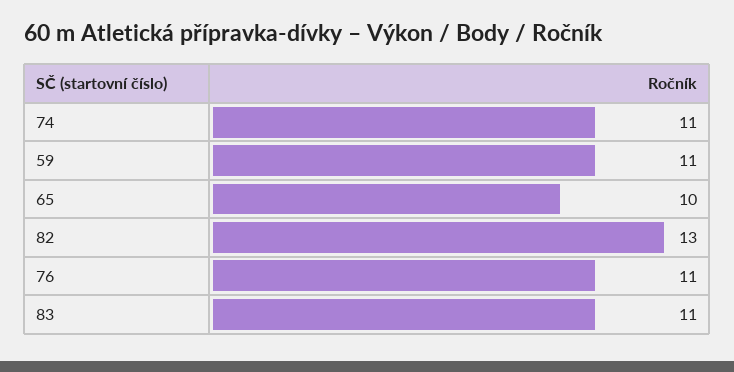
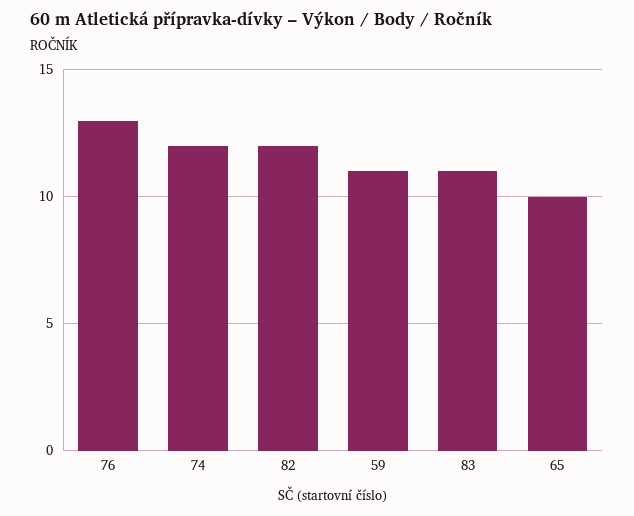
74: 11 -> 12
82: 13 -> 12
76: 11 -> 13

